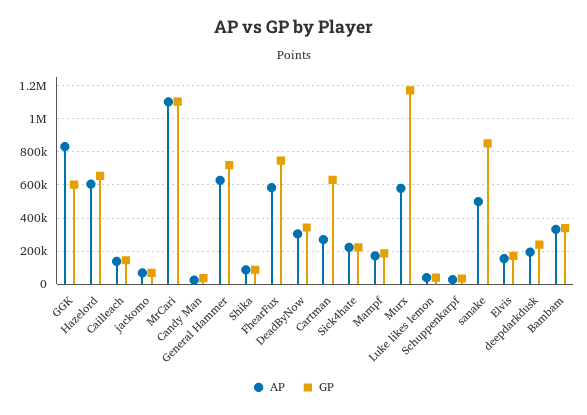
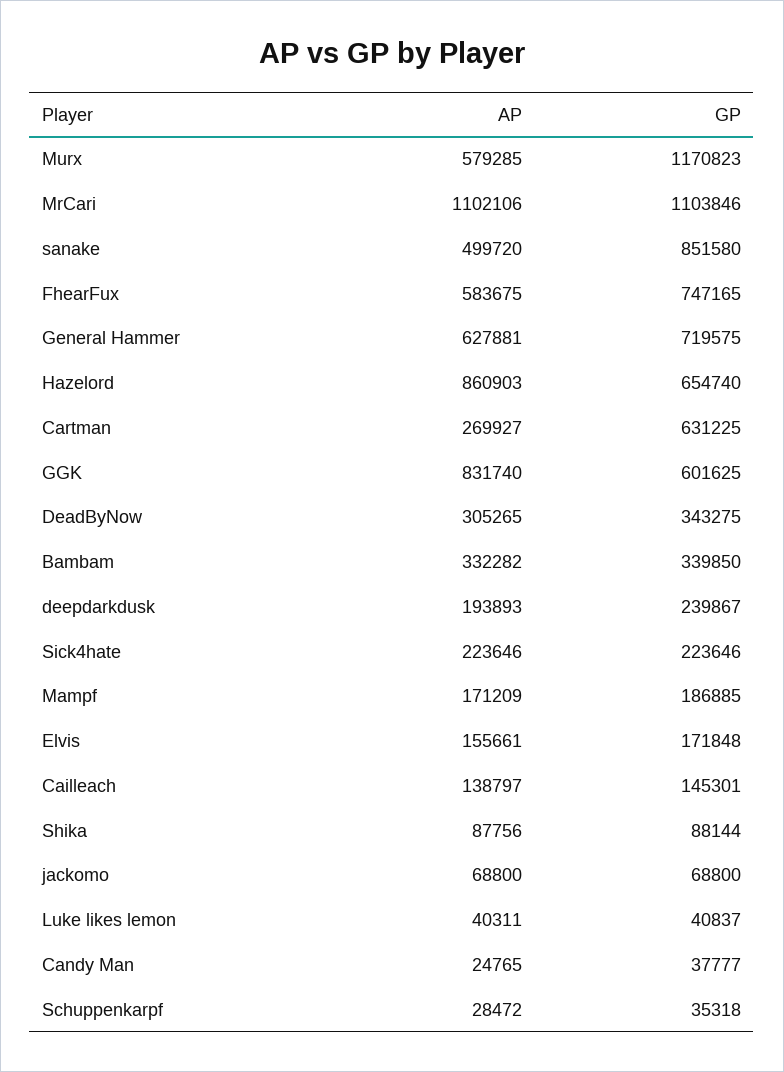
AP, Hazelord: 600000 -> 860903

